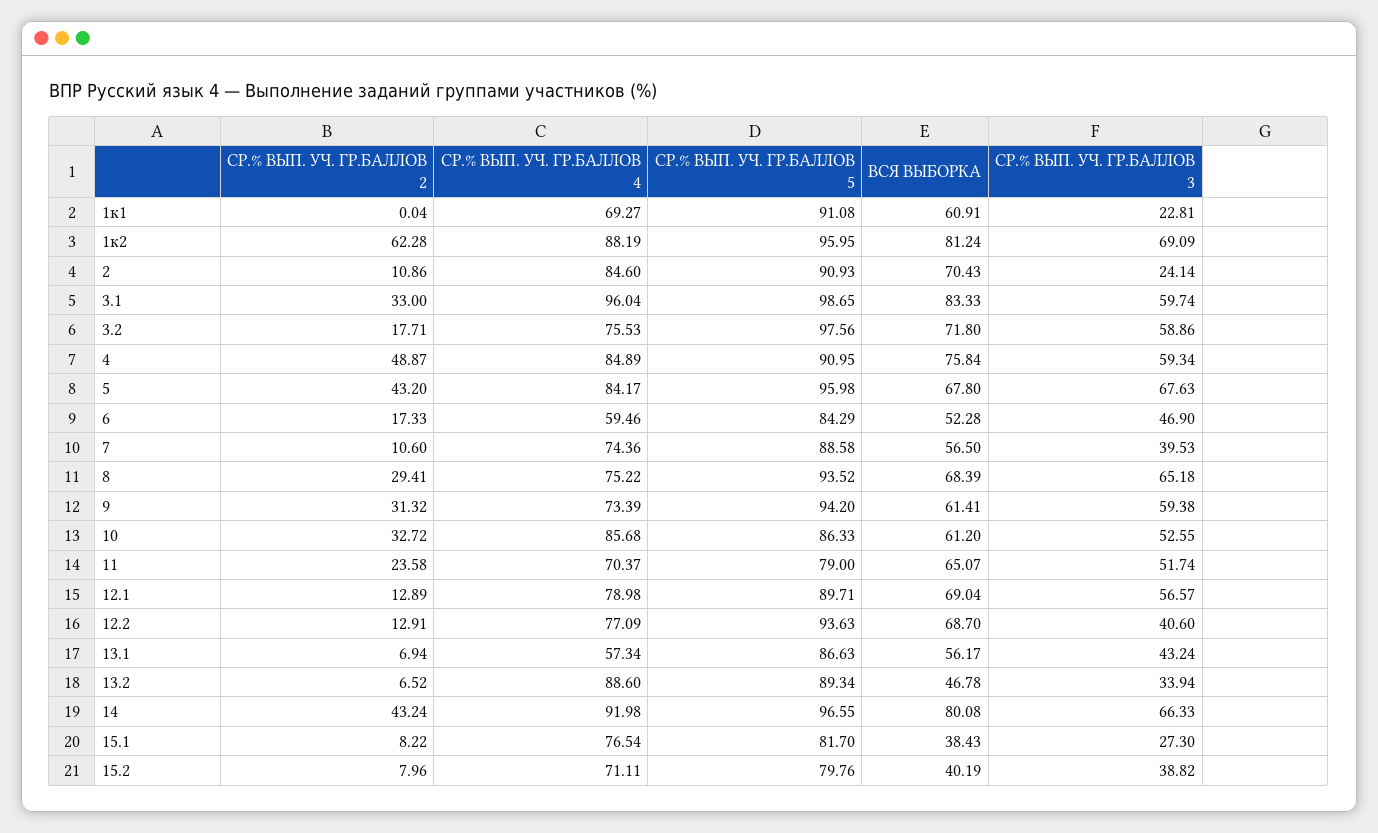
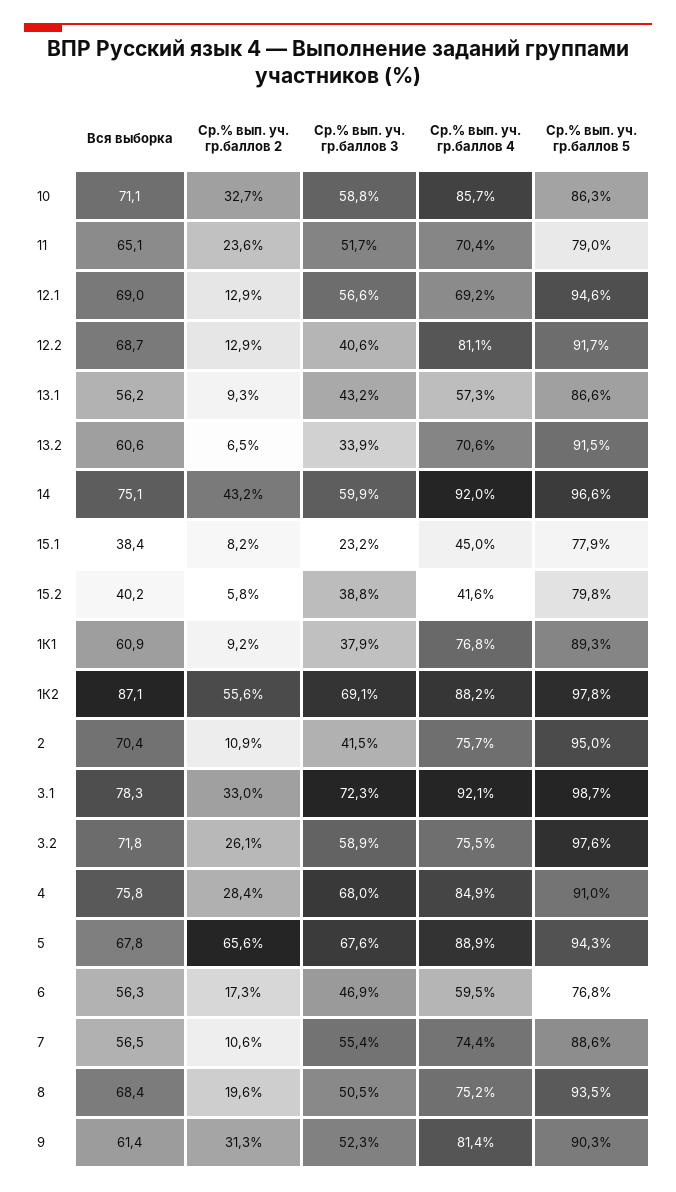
СР.% ВЫП. УЧ. ГР.БАЛЛОВ 2, 1к1: 0.04 -> 9.2
СР.% ВЫП. УЧ. ГР.БАЛЛОВ 4, 1к1: 69.27 -> 76.8
СР.% ВЫП. УЧ. ГР.БАЛЛОВ 5, 1к1: 91.08 -> 89.3
СР.% ВЫП. УЧ. ГР.БАЛЛОВ 3, 1к1: 22.81 -> 37.9
СР.% ВЫП. УЧ. ГР.БАЛЛОВ 2, 1к2: 62.28 -> 55.6
СР.% ВЫП. УЧ. ГР.БАЛЛОВ 5, 1к2: 95.95 -> 97.8
ВСЯ ВЫБОРКА, 1к2: 81.24 -> 87.1
СР.% ВЫП. УЧ. ГР.БАЛЛОВ 4, 2: 84.6 -> 75.7
СР.% ВЫП. УЧ. ГР.БАЛЛОВ 5, 2: 90.93 -> 95
СР.% ВЫП. УЧ. ГР.БАЛЛОВ 3, 2: 24.14 -> 41.5
СР.% ВЫП. УЧ. ГР.БАЛЛОВ 4, 3.1: 96.04 -> 92.1
ВСЯ ВЫБОРКА, 3.1: 83.33 -> 78.3
СР.% ВЫП. УЧ. ГР.БАЛЛОВ 3, 3.1: 59.74 -> 72.3
СР.% ВЫП. УЧ. ГР.БАЛЛОВ 2, 3.2: 17.71 -> 26.1
СР.% ВЫП. УЧ. ГР.БАЛЛОВ 2, 4: 48.87 -> 28.4
СР.% ВЫП. УЧ. ГР.БАЛЛОВ 3, 4: 59.34 -> 68
СР.% ВЫП. УЧ. ГР.БАЛЛОВ 2, 5: 43.2 -> 65.6
СР.% ВЫП. УЧ. ГР.БАЛЛОВ 4, 5: 84.17 -> 88.9
СР.% ВЫП. УЧ. ГР.БАЛЛОВ 5, 5: 95.98 -> 94.3
СР.% ВЫП. УЧ. ГР.БАЛЛОВ 5, 6: 84.29 -> 76.8
ВСЯ ВЫБОРКА, 6: 52.28 -> 56.3
СР.% ВЫП. УЧ. ГР.БАЛЛОВ 3, 7: 39.53 -> 55.4
СР.% ВЫП. УЧ. ГР.БАЛЛОВ 2, 8: 29.41 -> 19.6
СР.% ВЫП. УЧ. ГР.БАЛЛОВ 3, 8: 65.18 -> 50.5
СР.% ВЫП. УЧ. ГР.БАЛЛОВ 4, 9: 73.39 -> 81.4
СР.% ВЫП. УЧ. ГР.БАЛЛОВ 5, 9: 94.2 -> 90.3
СР.% ВЫП. УЧ. ГР.БАЛЛОВ 3, 9: 59.38 -> 52.3
ВСЯ ВЫБОРКА, 10: 61.2 -> 71.1
СР.% ВЫП. УЧ. ГР.БАЛЛОВ 3, 10: 52.55 -> 58.8
СР.% ВЫП. УЧ. ГР.БАЛЛОВ 4, 12.1: 78.98 -> 69.2
СР.% ВЫП. УЧ. ГР.БАЛЛОВ 5, 12.1: 89.71 -> 94.6
СР.% ВЫП. УЧ. ГР.БАЛЛОВ 4, 12.2: 77.09 -> 81.1
СР.% ВЫП. УЧ. ГР.БАЛЛОВ 5, 12.2: 93.63 -> 91.7
СР.% ВЫП. УЧ. ГР.БАЛЛОВ 2, 13.1: 6.94 -> 9.3
СР.% ВЫП. УЧ. ГР.БАЛЛОВ 4, 13.2: 88.6 -> 70.6
СР.% ВЫП. УЧ. ГР.БАЛЛОВ 5, 13.2: 89.34 -> 91.5
ВСЯ ВЫБОРКА, 13.2: 46.78 -> 60.6
ВСЯ ВЫБОРКА, 14: 80.08 -> 75.1
СР.% ВЫП. УЧ. ГР.БАЛЛОВ 3, 14: 66.33 -> 59.9
СР.% ВЫП. УЧ. ГР.БАЛЛОВ 4, 15.1: 76.54 -> 45
СР.% ВЫП. УЧ. ГР.БАЛЛОВ 5, 15.1: 81.7 -> 77.9
СР.% ВЫП. УЧ. ГР.БАЛЛОВ 3, 15.1: 27.3 -> 23.2
СР.% ВЫП. УЧ. ГР.БАЛЛОВ 2, 15.2: 7.96 -> 5.8
СР.% ВЫП. УЧ. ГР.БАЛЛОВ 4, 15.2: 71.11 -> 41.6

